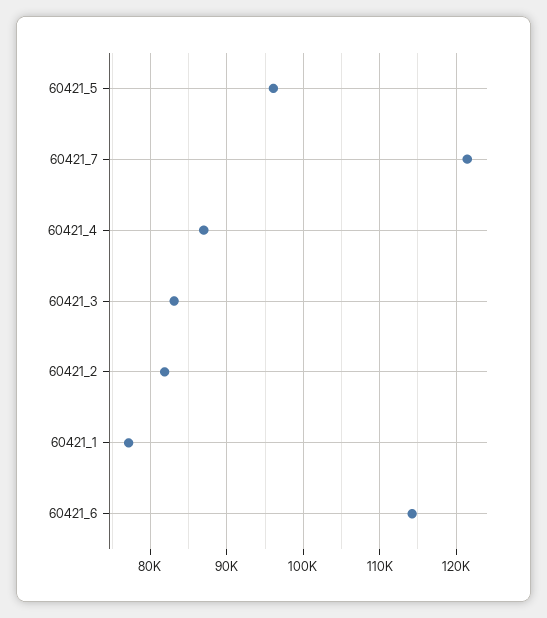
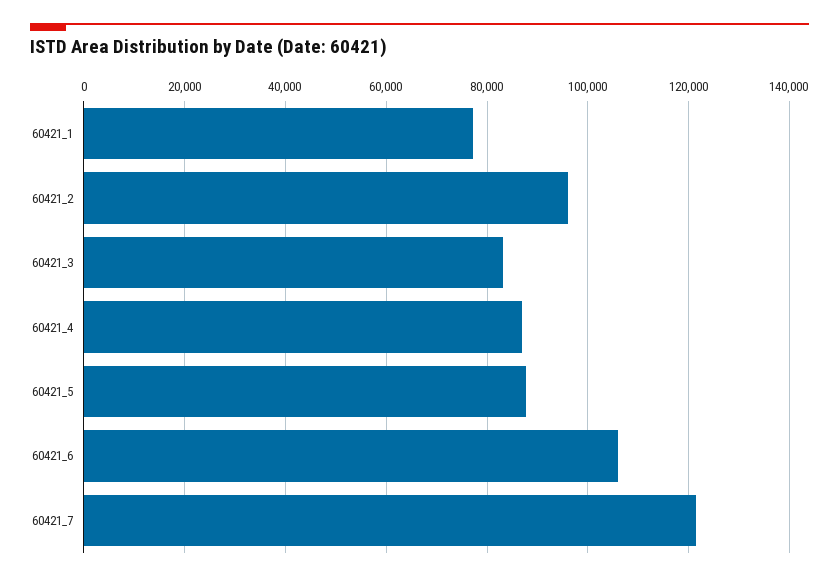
60421_5: 96000 -> 88000
60421_2: 82000 -> 96000
60421_6: 114000 -> 106000

